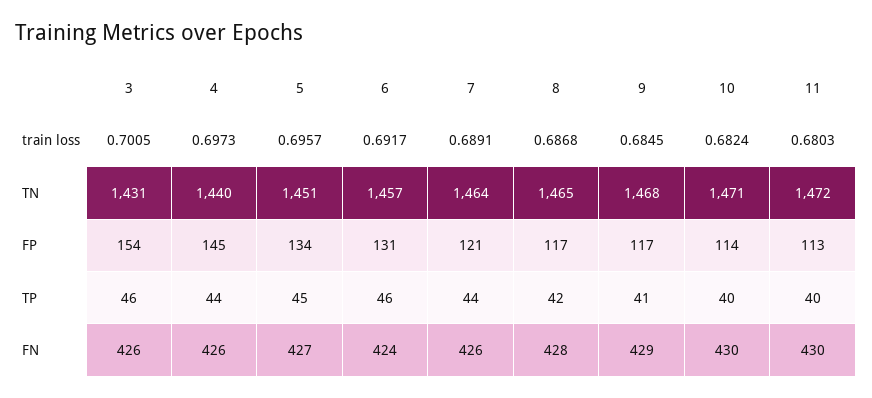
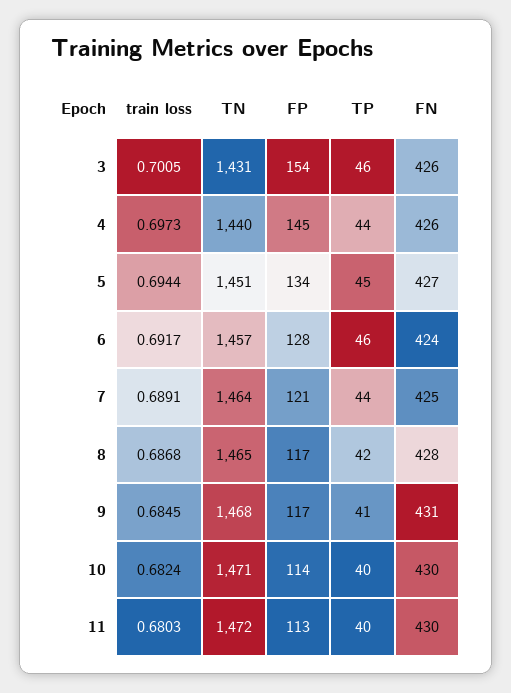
5, train loss: 0.6957 -> 0.6944
6, FP: 131 -> 128
7, FN: 426 -> 425
9, FN: 429 -> 431

